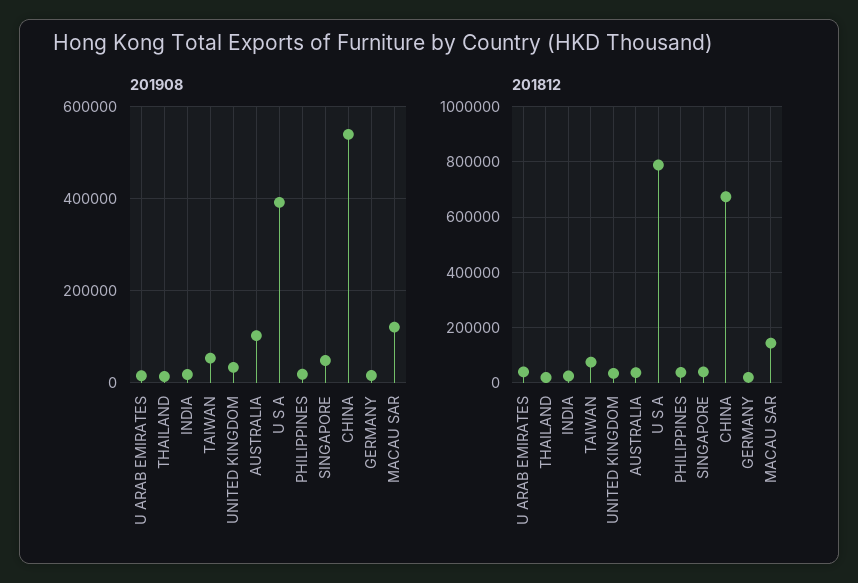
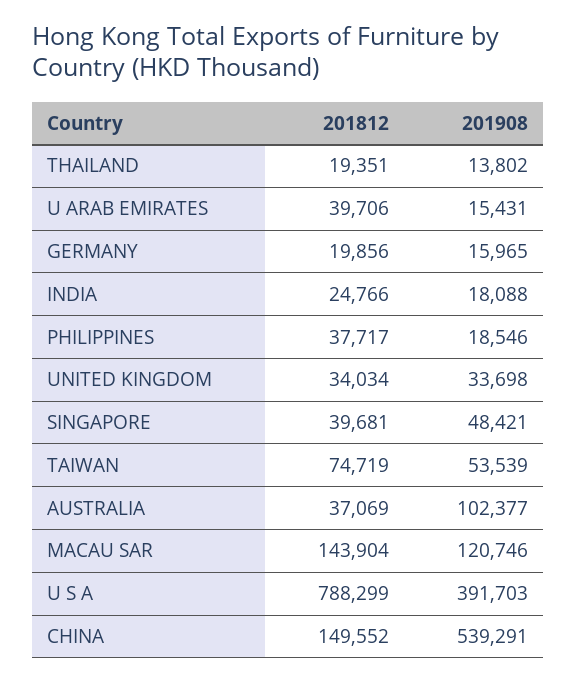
201812, CHINA: 675000 -> 149552

